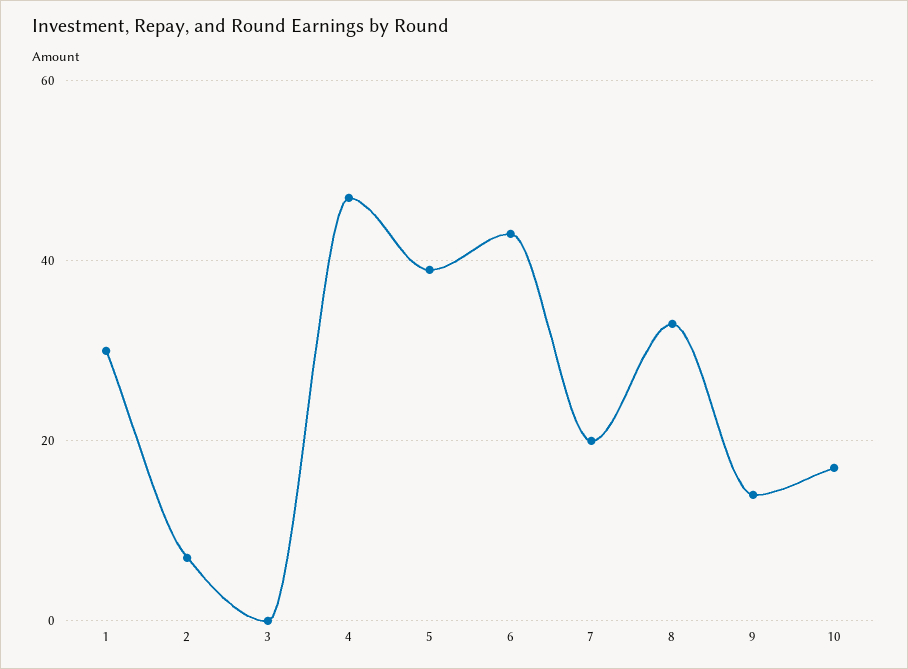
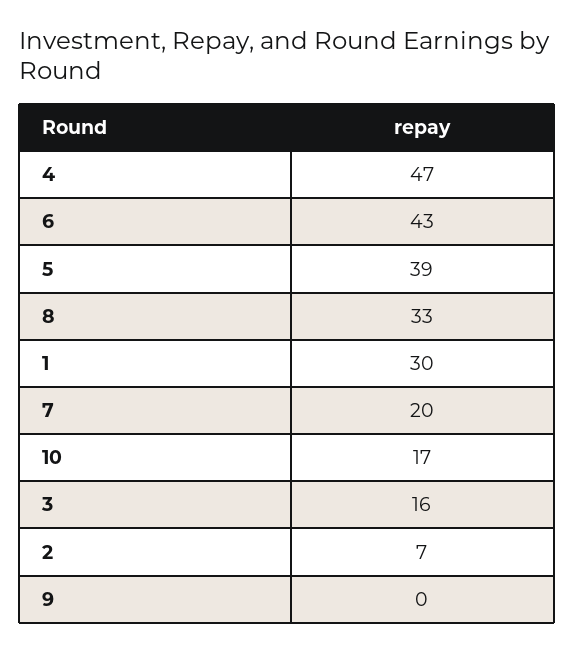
3: 0 -> 16
9: 15 -> 0

